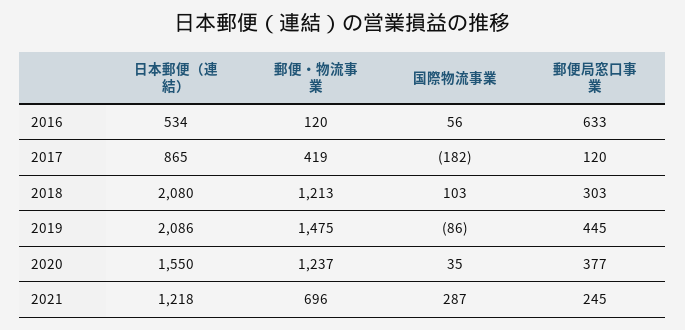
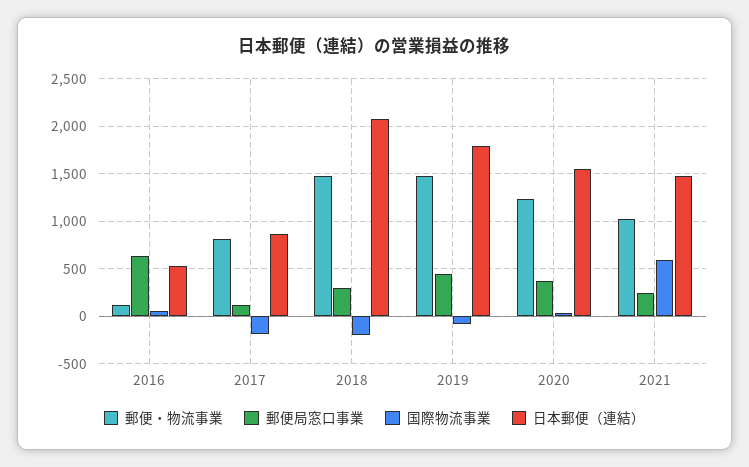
郵便・物流事業, 2017: 419 -> 800
郵便・物流事業, 2018: 1213 -> 1500
国際物流事業, 2018: 103 -> -200
日本郵便（連結）, 2019: 2086 -> 1800
日本郵便（連結）, 2021: 1218 -> 1500
郵便・物流事業, 2021: 696 -> 1000
国際物流事業, 2021: 287 -> 600

